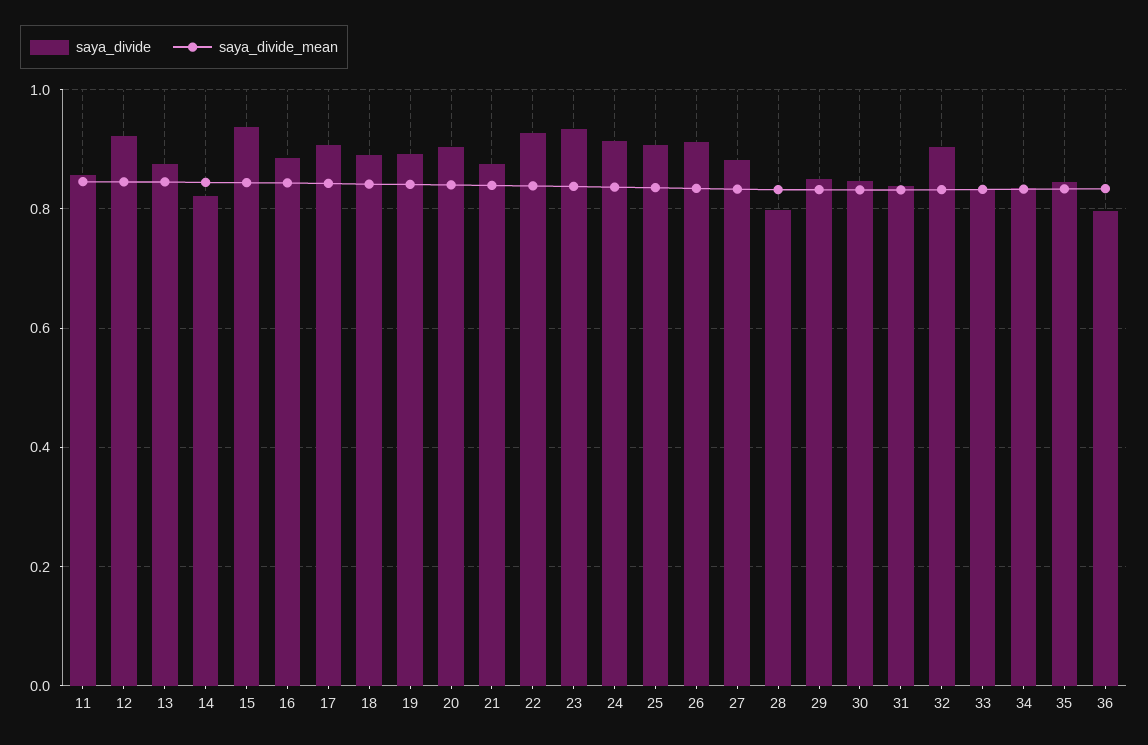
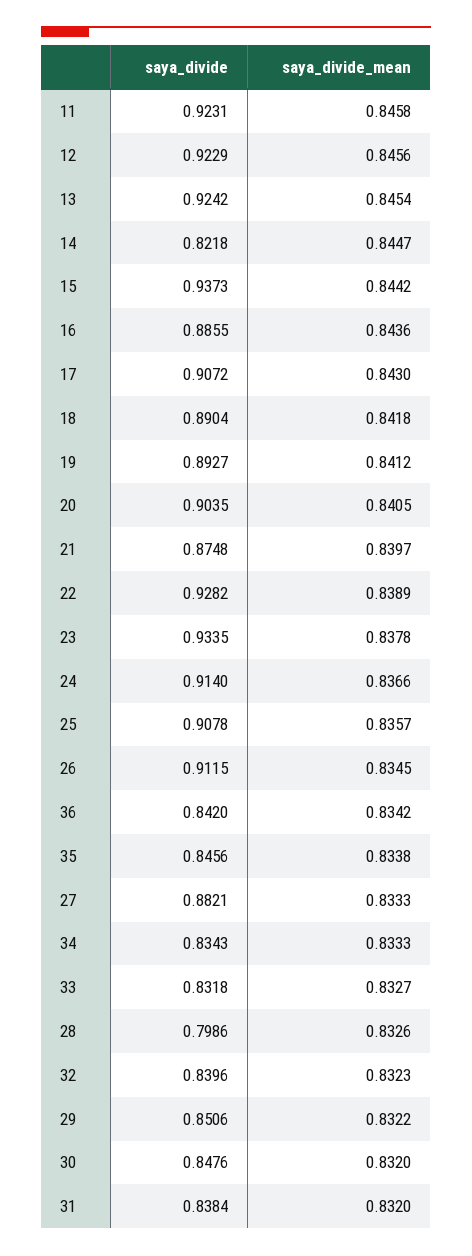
saya_divide, 11: 0.86 -> 0.9231
saya_divide, 13: 0.88 -> 0.9242
saya_divide, 32: 0.9 -> 0.8396
saya_divide, 36: 0.8 -> 0.842

